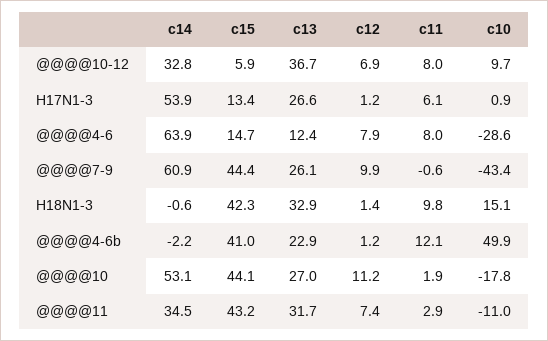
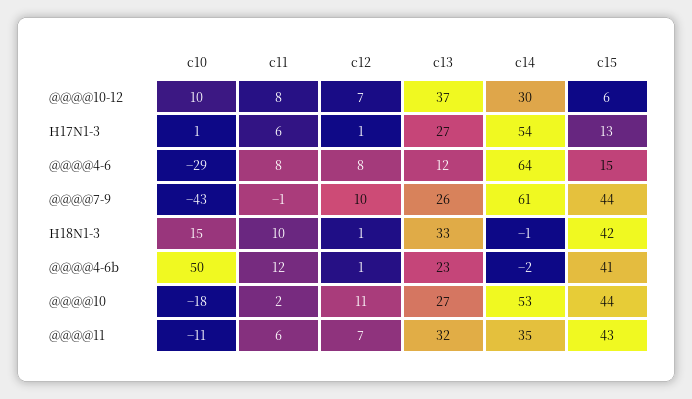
c14, @@@@10-12: 32.8 -> 30
c11, @@@@11: 2.9 -> 6

